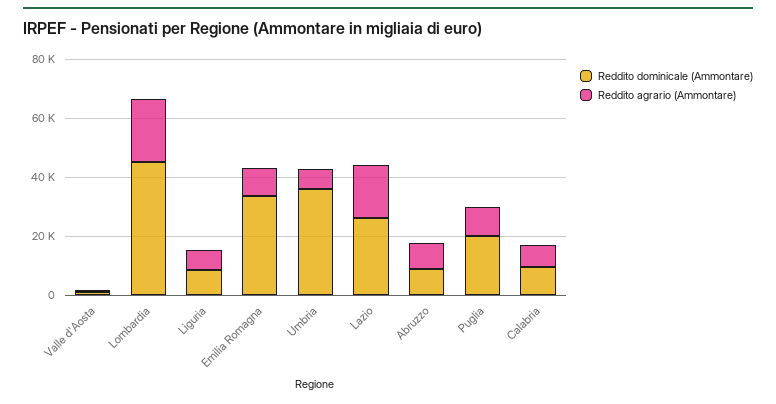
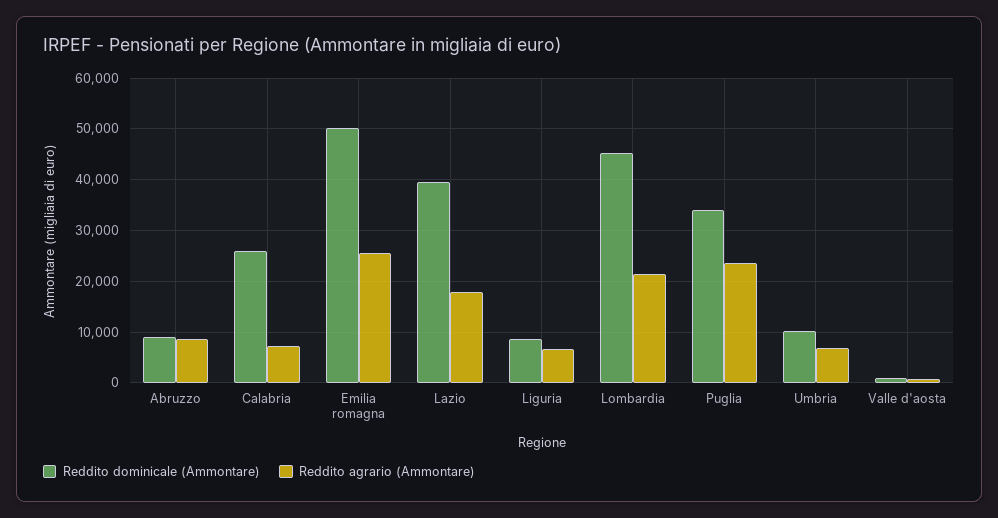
Reddito dominicale (Ammontare), Emilia Romagna: 35000 -> 50000
Reddito agrario (Ammontare), Emilia Romagna: 10000 -> 26000
Reddito dominicale (Ammontare), Umbria: 35000 -> 10000
Reddito dominicale (Ammontare), Lazio: 25000 -> 40000
Reddito dominicale (Ammontare), Puglia: 20000 -> 34000
Reddito agrario (Ammontare), Puglia: 10000 -> 24000
Reddito dominicale (Ammontare), Calabria: 10000 -> 26000

